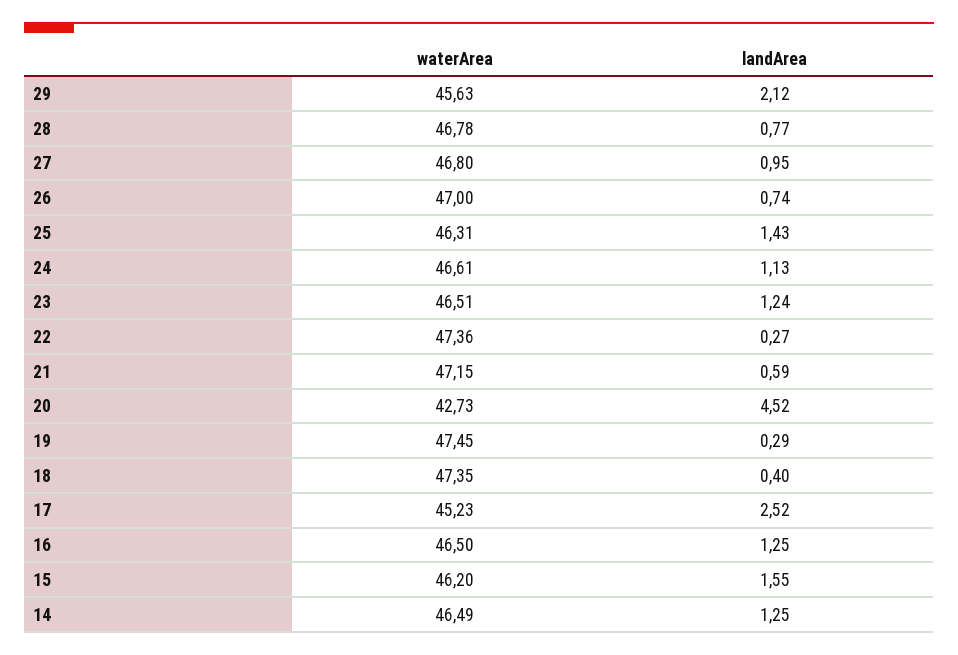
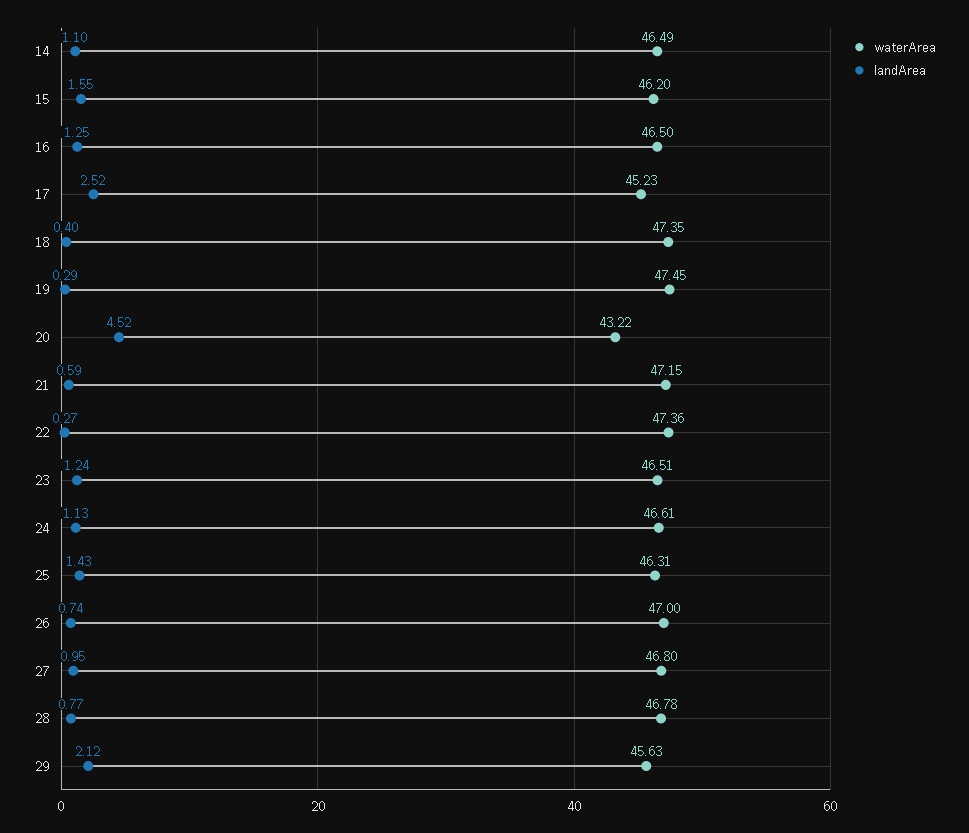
waterArea, 20: 42.73 -> 43.22
landArea, 14: 1.25 -> 1.1

